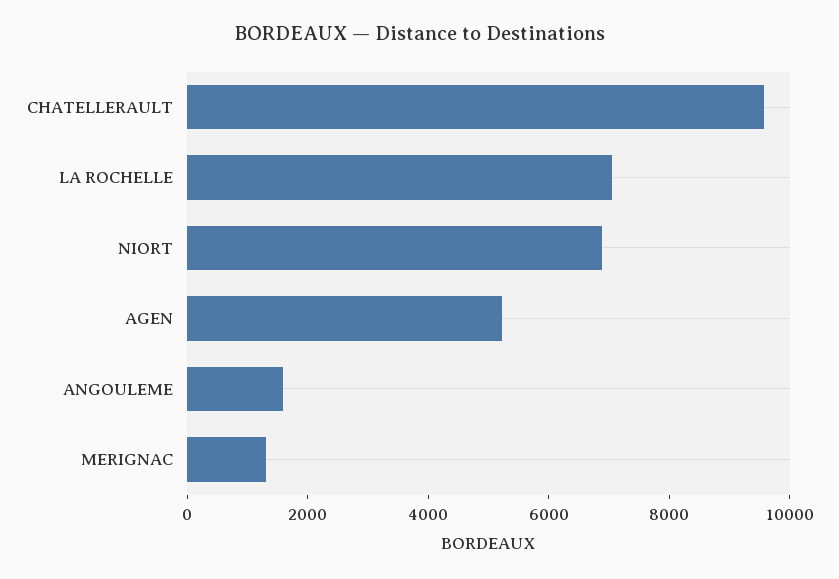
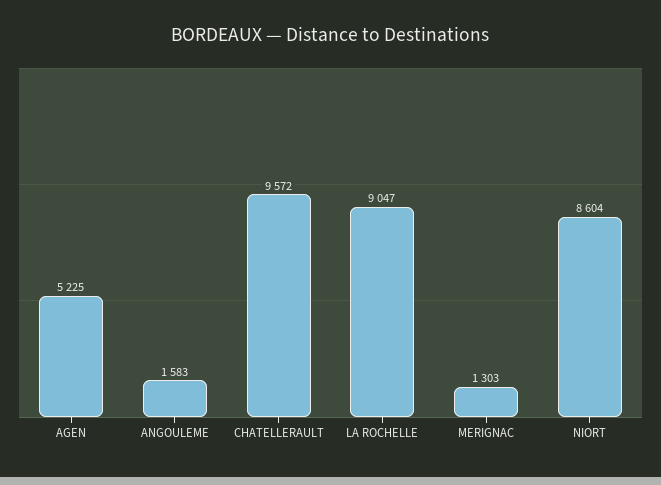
LA ROCHELLE: 7000 -> 9047
NIORT: 7000 -> 8604

